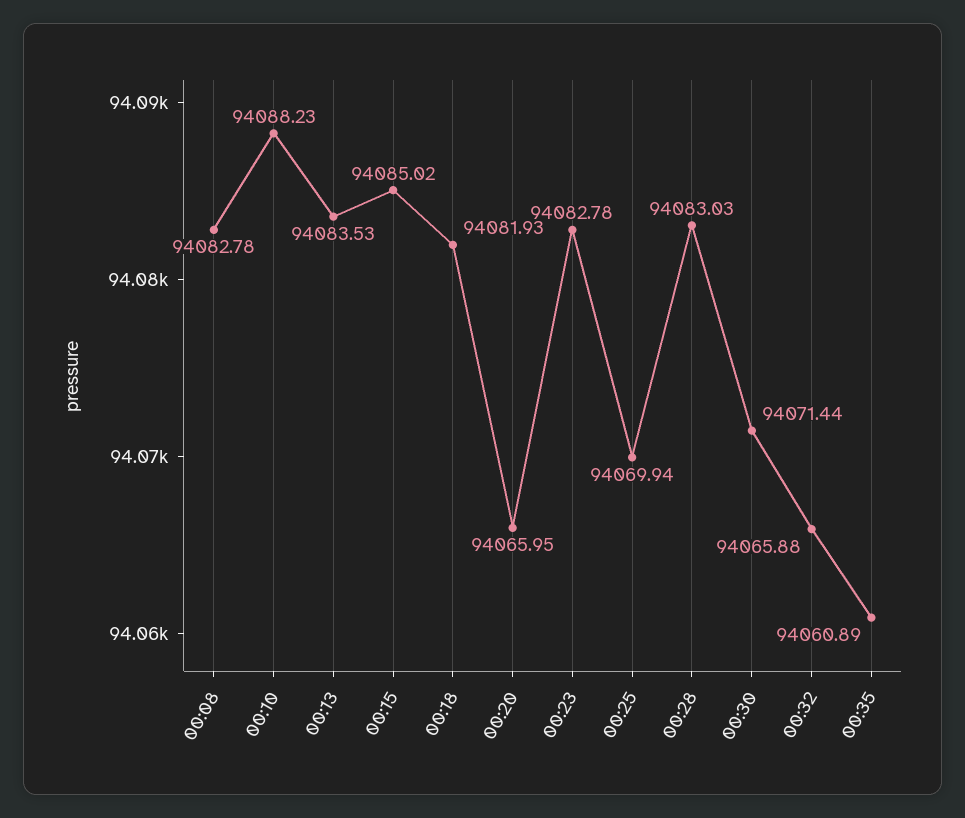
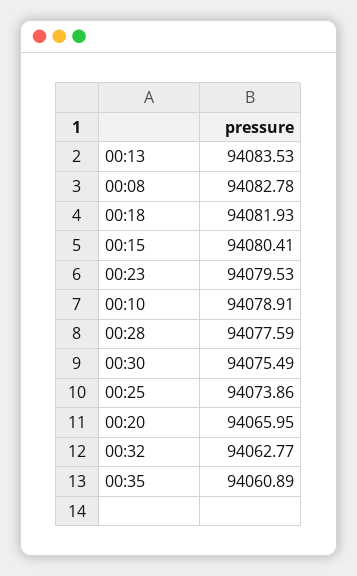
00:10: 94088.23 -> 94078.91
00:15: 94085.02 -> 94080.41
00:23: 94082.78 -> 94079.53
00:25: 94069.94 -> 94073.86
00:28: 94083.03 -> 94077.59
00:30: 94071.44 -> 94075.49
00:32: 94065.88 -> 94062.77

